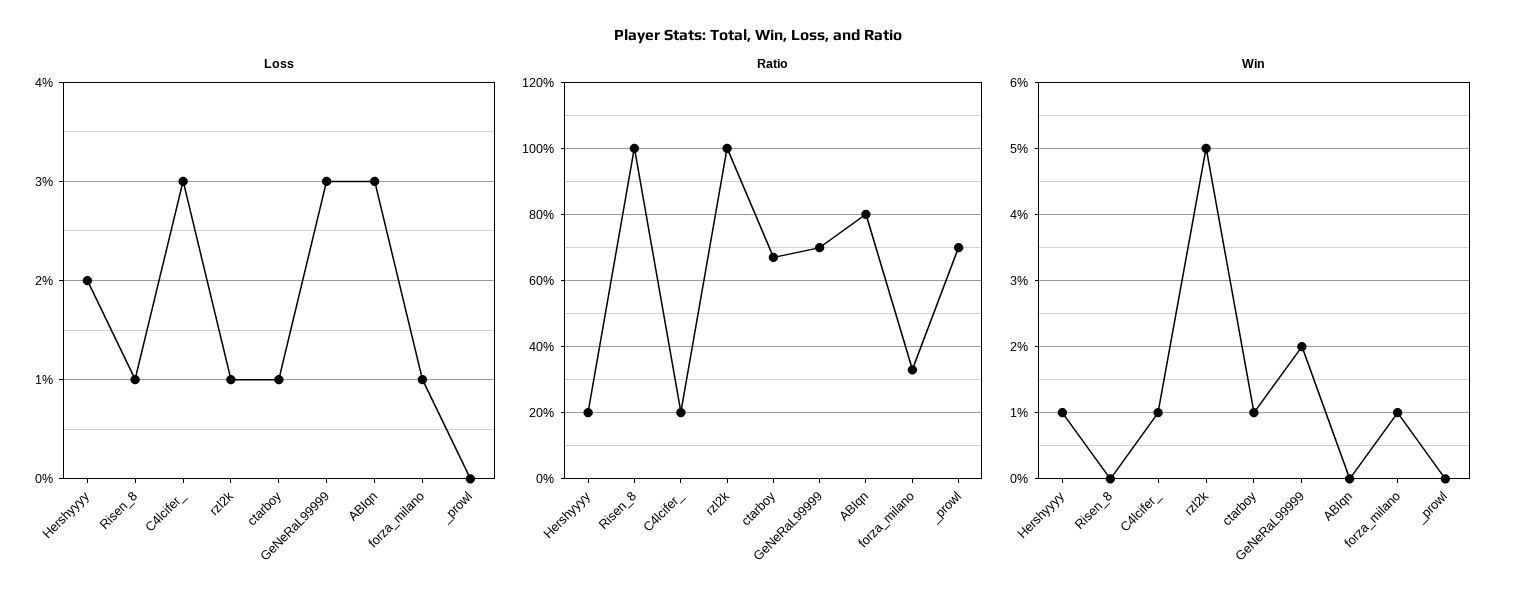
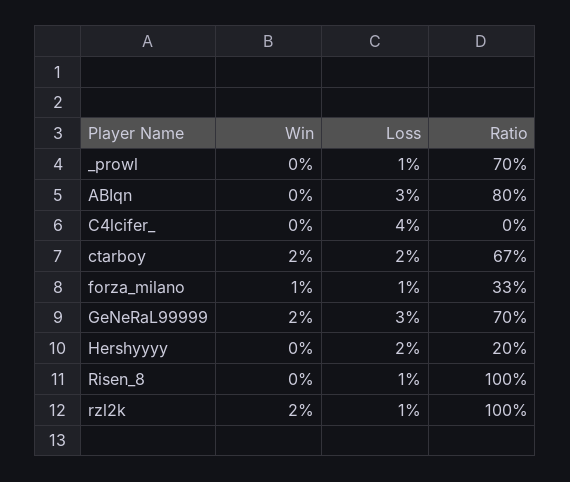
Loss, C4lcifer_: 3 -> 4
Loss, ctarboy: 1 -> 2
Loss, _prowl: 0 -> 1
Ratio, C4lcifer_: 20 -> 0
Win, Hershyyyy: 1 -> 0
Win, C4lcifer_: 1 -> 0
Win, rzl2k: 5 -> 2
Win, ctarboy: 1 -> 2

